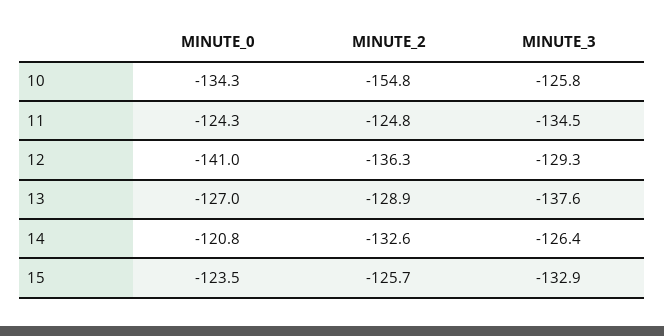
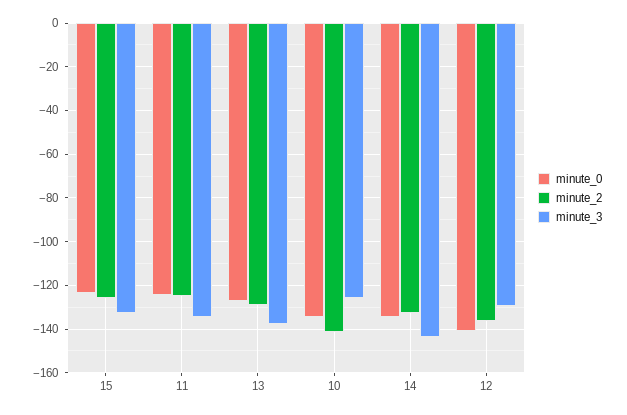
MINUTE_2, 10: -154.8 -> -140
MINUTE_0, 14: -120.8 -> -135
MINUTE_3, 14: -126.4 -> -145

